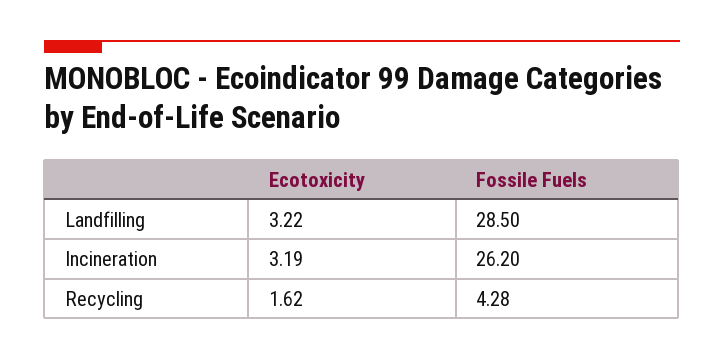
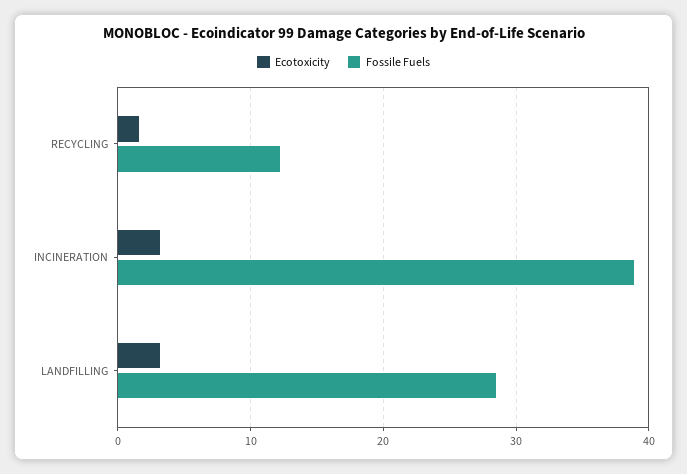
Fossile Fuels, Incineration: 26.2 -> 39
Fossile Fuels, Recycling: 4.28 -> 12

